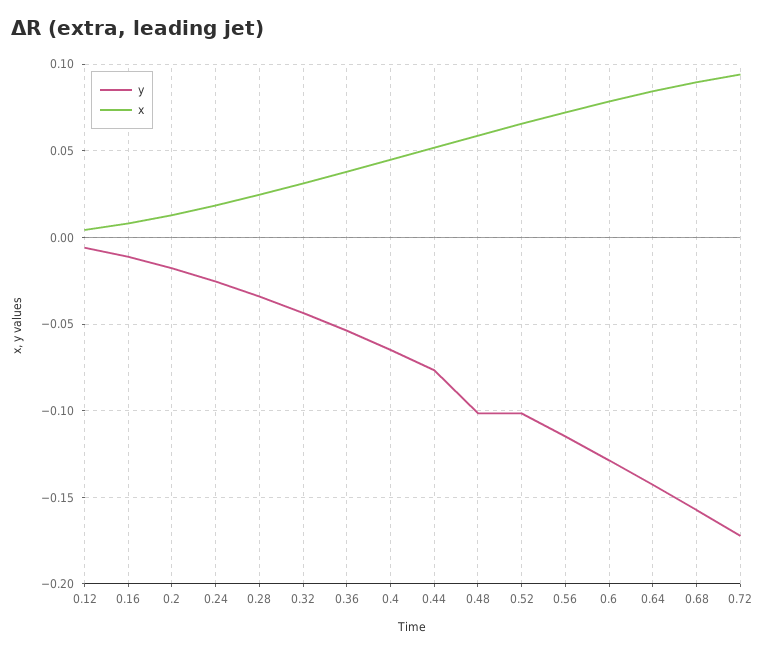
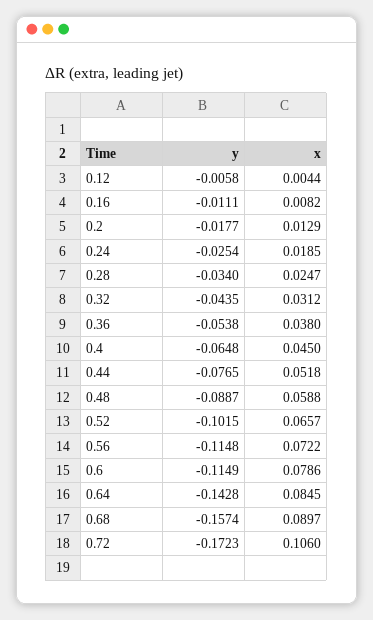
y, 0.48: -0.1 -> -0.0887
y, 0.6: -0.13 -> -0.1149
x, 0.72: 0.095 -> 0.106

